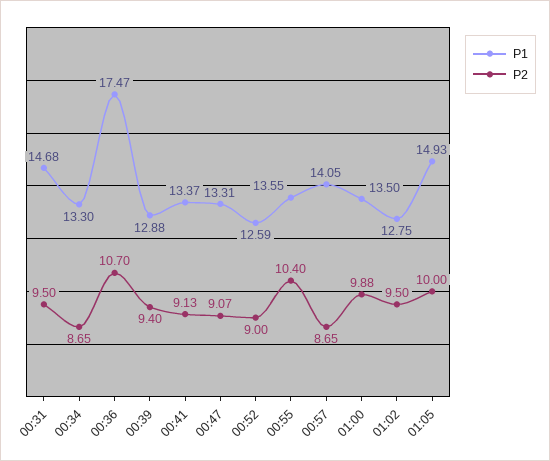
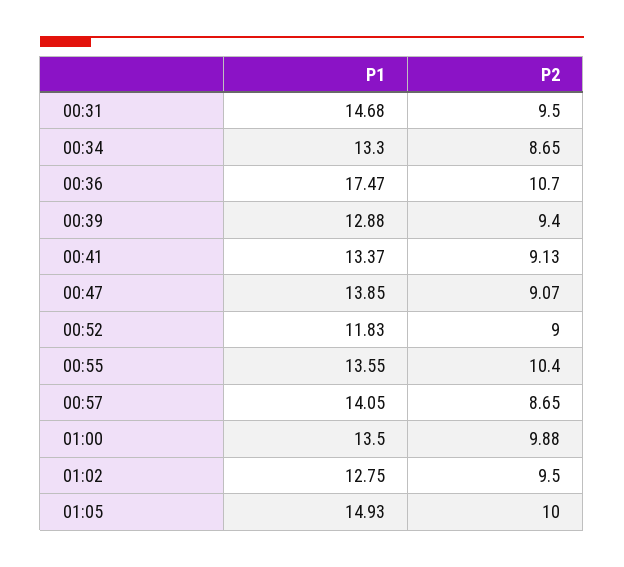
P1, 00:47: 13.31 -> 13.85
P1, 00:52: 12.59 -> 11.83

